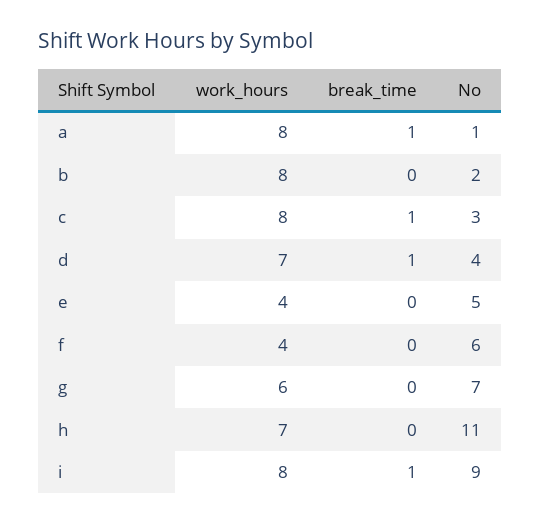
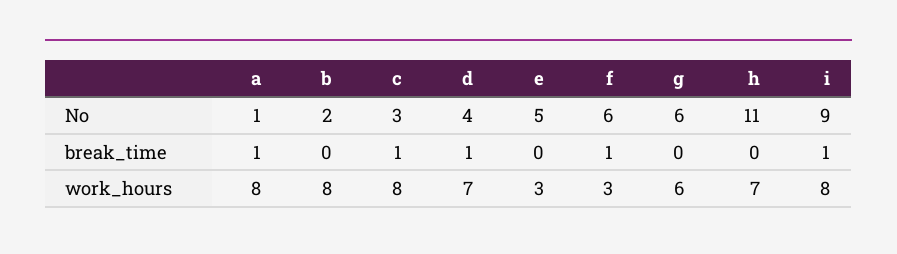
work_hours, e: 4 -> 3
work_hours, f: 4 -> 3
break_time, f: 0 -> 1
No, g: 7 -> 6

